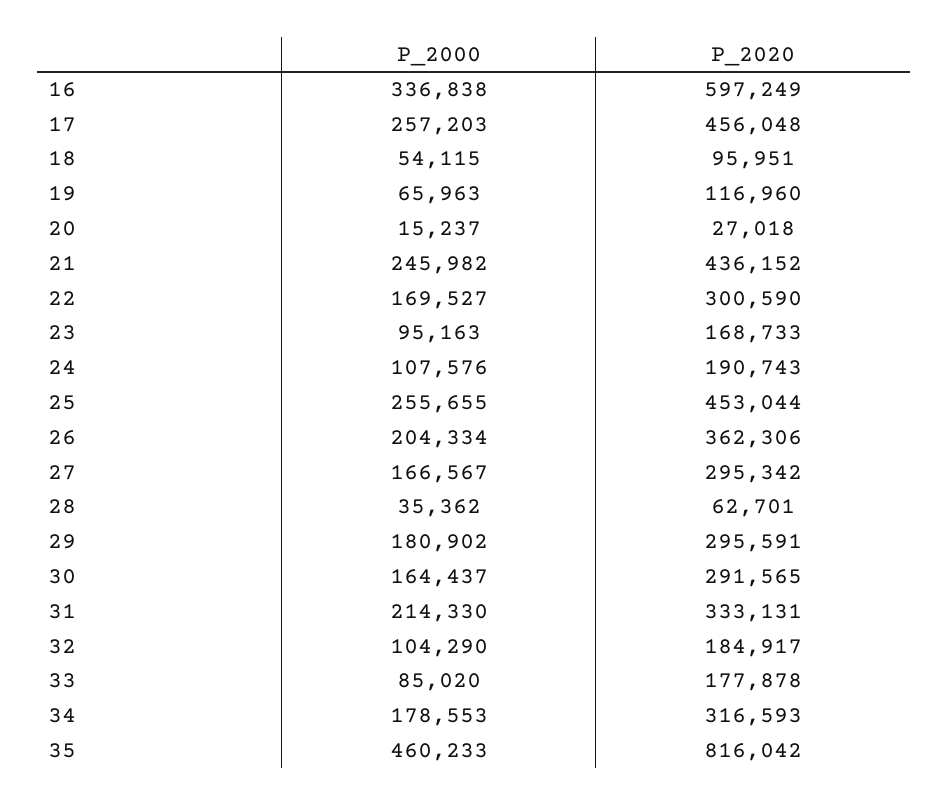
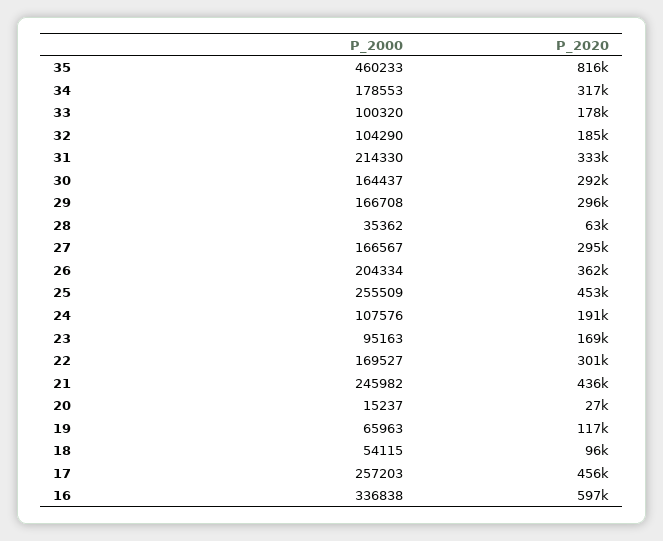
P_2000, 25: 255655 -> 255509
P_2000, 29: 180902 -> 166708
P_2000, 33: 85020 -> 100320

